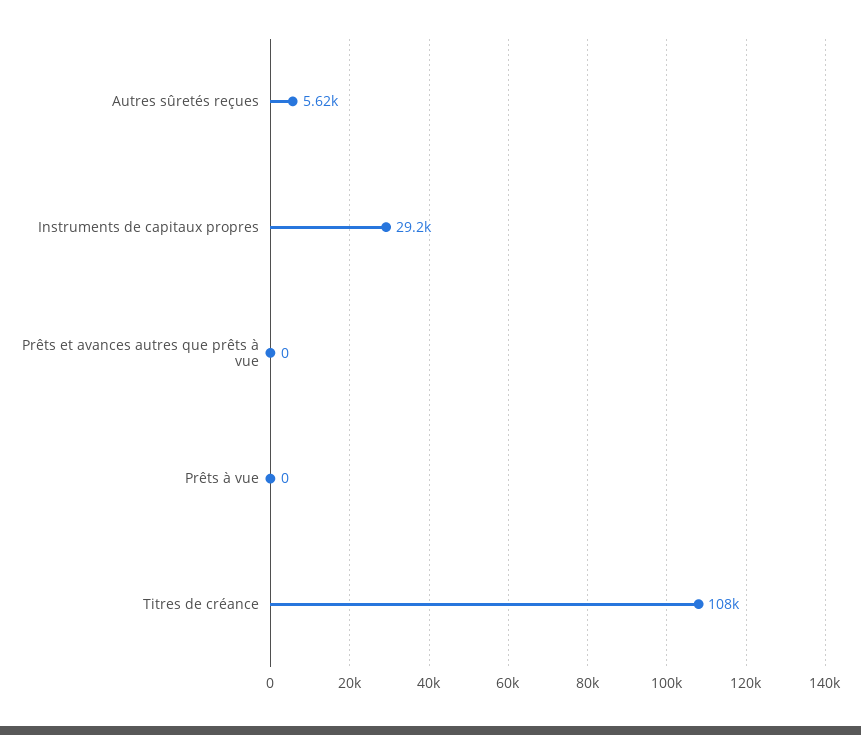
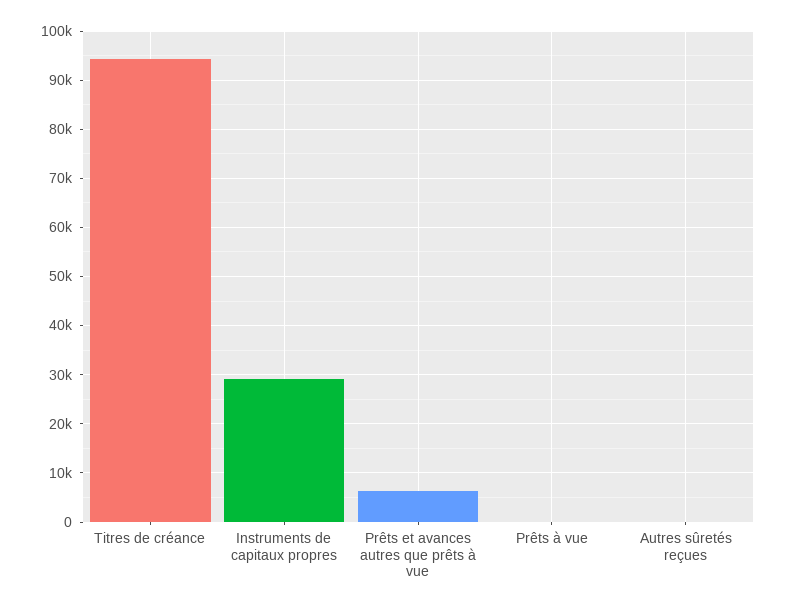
Autres sûretés reçues: 5620 -> 0
Prêts et avances autres que prêts à vue: 0 -> 6000
Titres de créance: 108000 -> 94000

